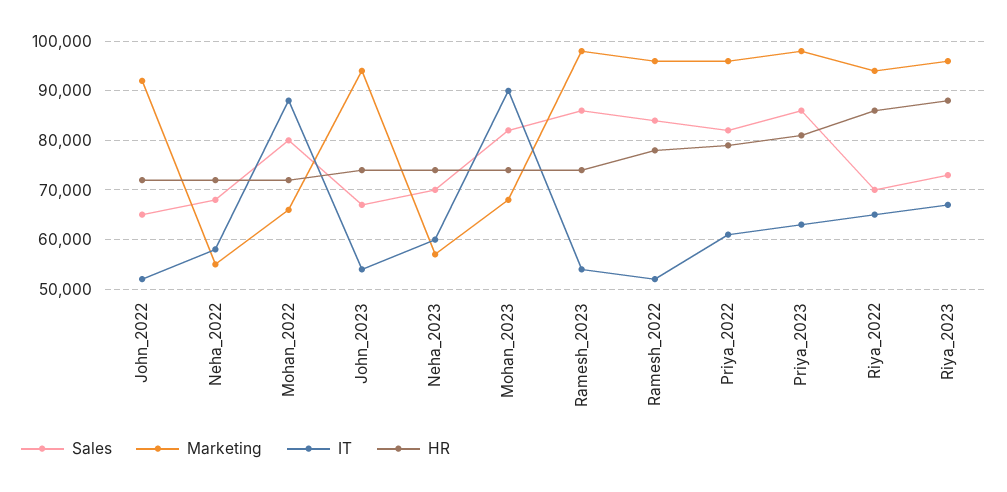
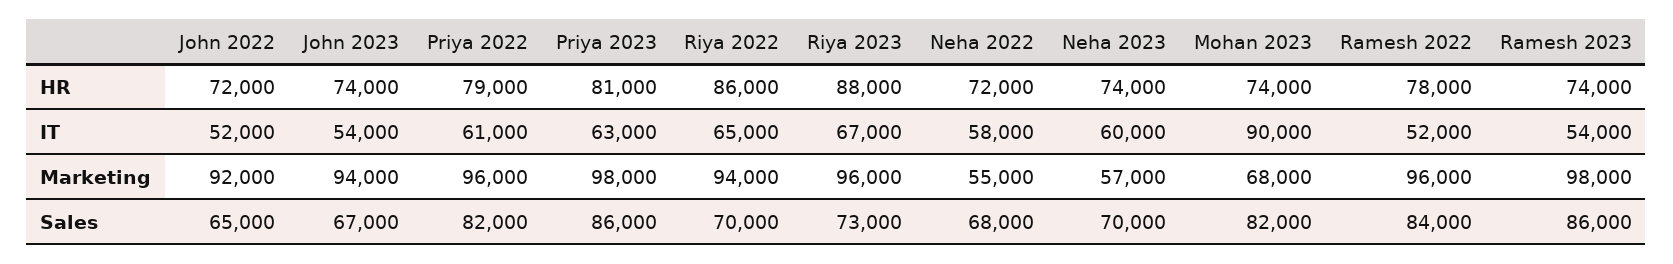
Sales, Mohan_2022: 80000 -> none
Marketing, Mohan_2022: 66000 -> none
IT, Mohan_2022: 88000 -> none
HR, Mohan_2022: 72000 -> none

